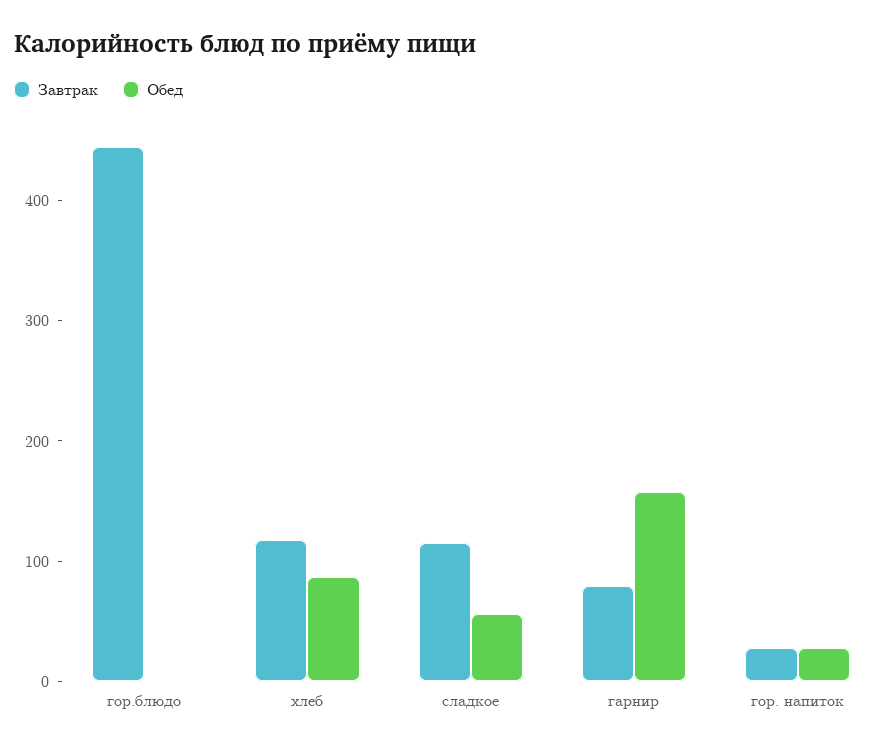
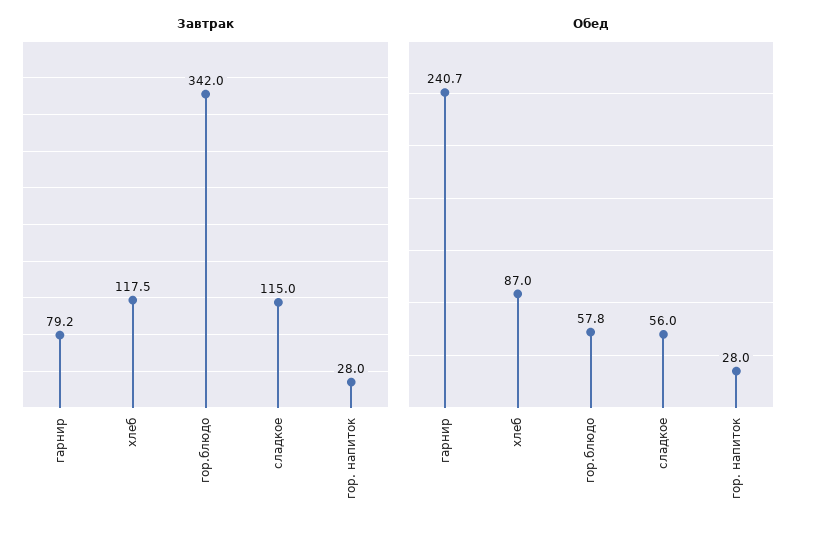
Завтрак, гор.блюдо: 440 -> 342
Обед, гор.блюдо: 0 -> 57.8
Обед, гарнир: 160 -> 240.7

